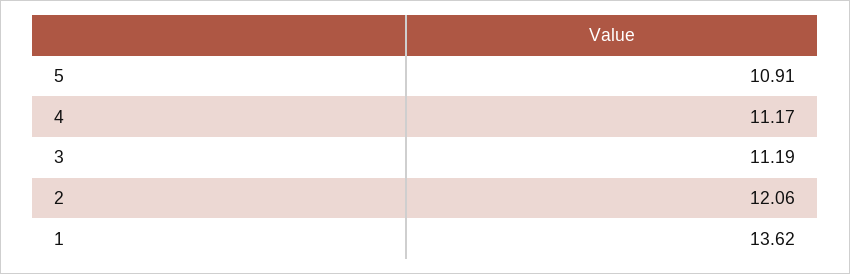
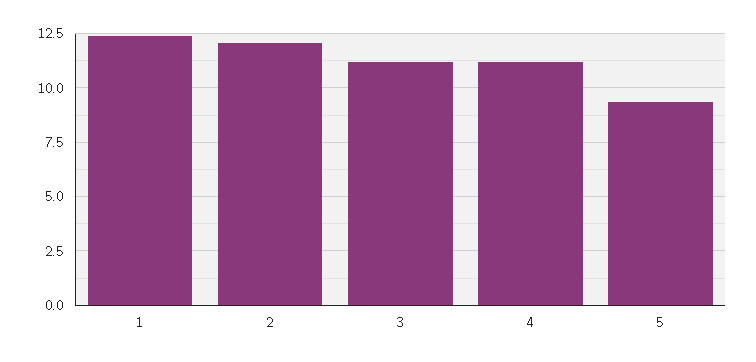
5: 10.91 -> 9.5
1: 13.62 -> 12.5

